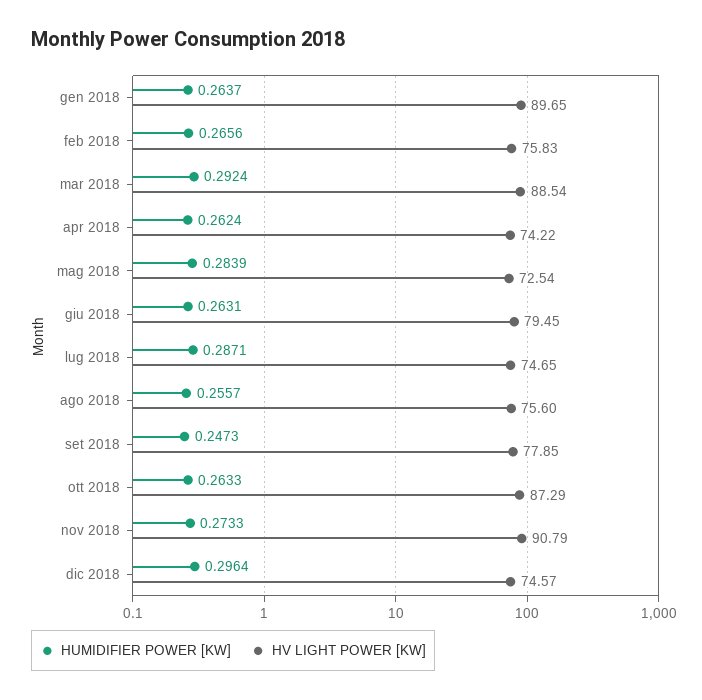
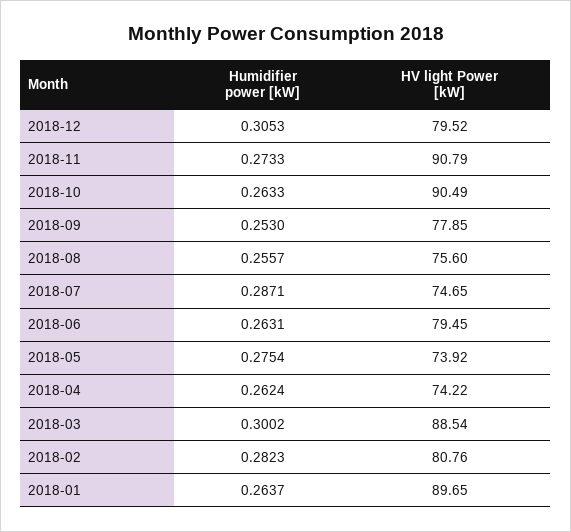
HUMIDIFIER POWER [KW], feb 2018: 0.2656 -> 0.2823
HV LIGHT POWER [KW], feb 2018: 75.83 -> 80.76
HUMIDIFIER POWER [KW], mar 2018: 0.2924 -> 0.3002
HUMIDIFIER POWER [KW], mag 2018: 0.2839 -> 0.2754
HV LIGHT POWER [KW], mag 2018: 72.54 -> 73.92
HUMIDIFIER POWER [KW], set 2018: 0.2473 -> 0.253
HV LIGHT POWER [KW], ott 2018: 87.29 -> 90.49
HUMIDIFIER POWER [KW], dic 2018: 0.2964 -> 0.3053
HV LIGHT POWER [KW], dic 2018: 74.57 -> 79.52

